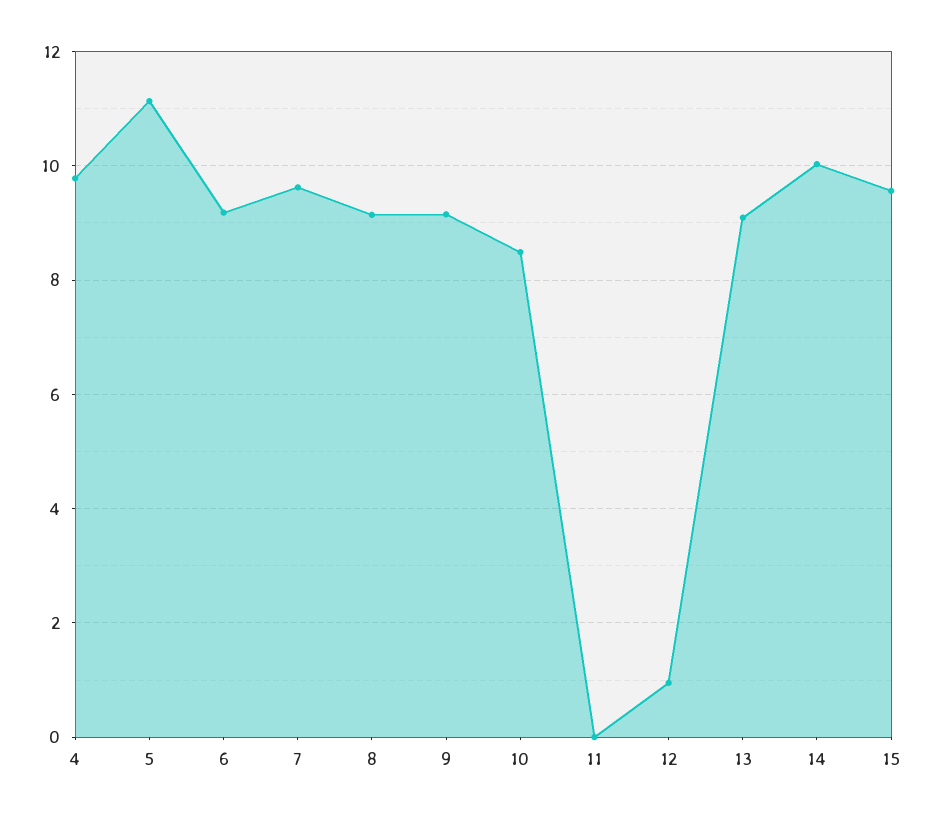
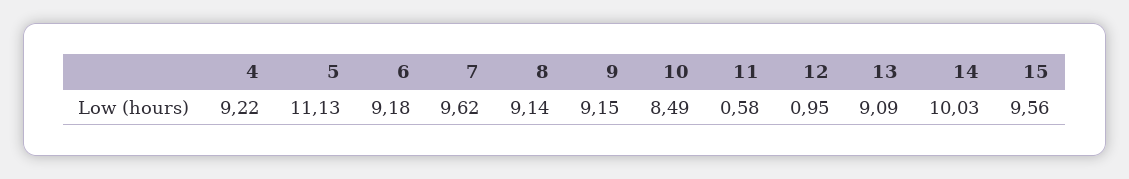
4: 9.8 -> 9.22
11: 0 -> 0.58

